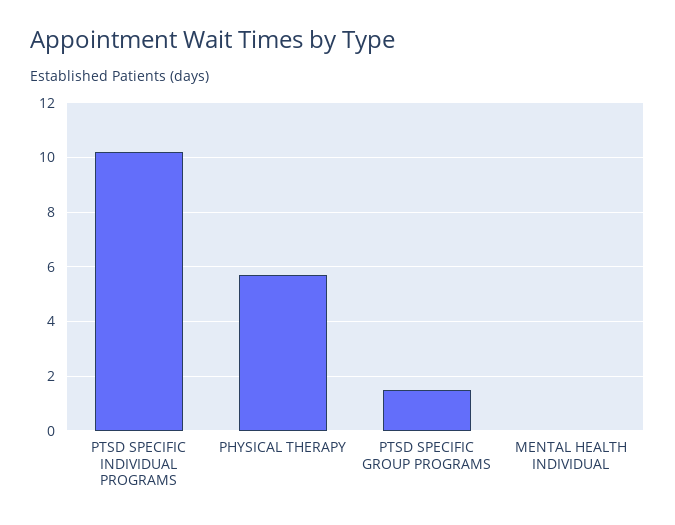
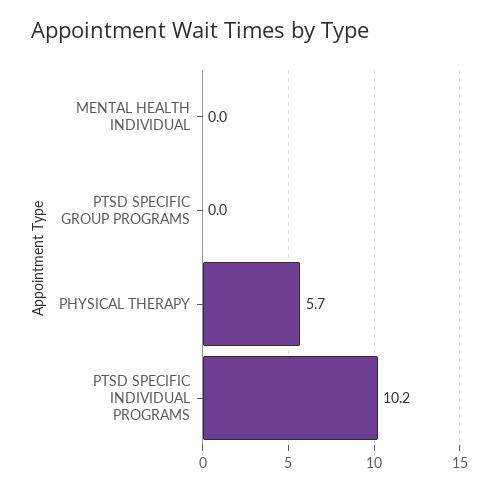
PTSD SPECIFIC GROUP PROGRAMS: 1.5 -> 0

